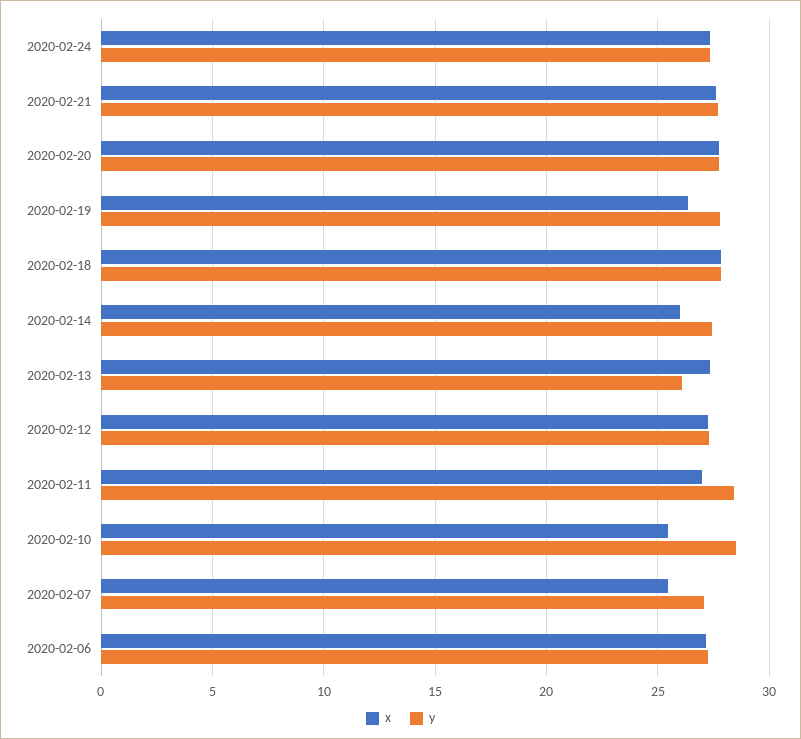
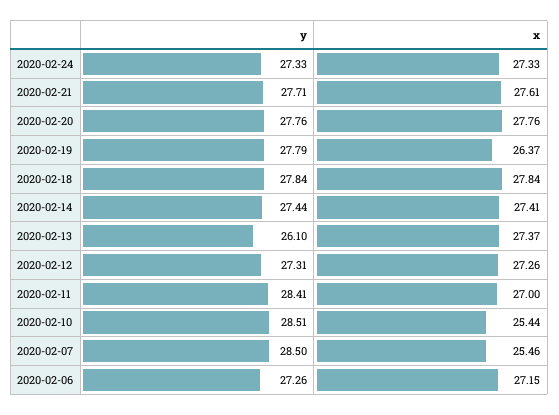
x, 2020-02-14: 26 -> 27.41
y, 2020-02-07: 27 -> 28.5

